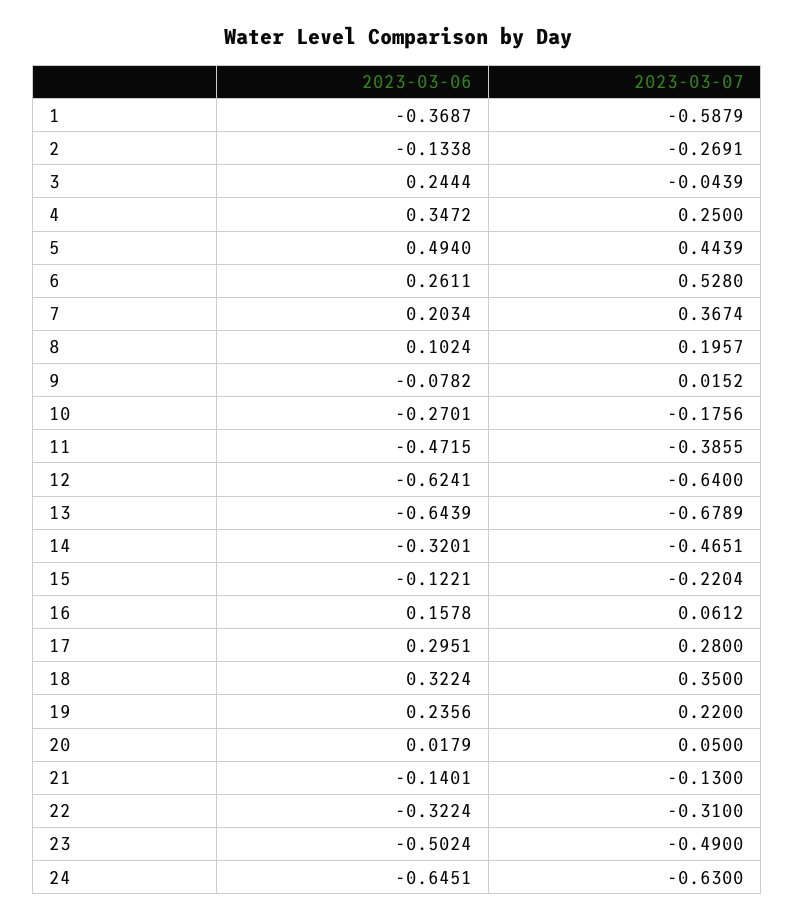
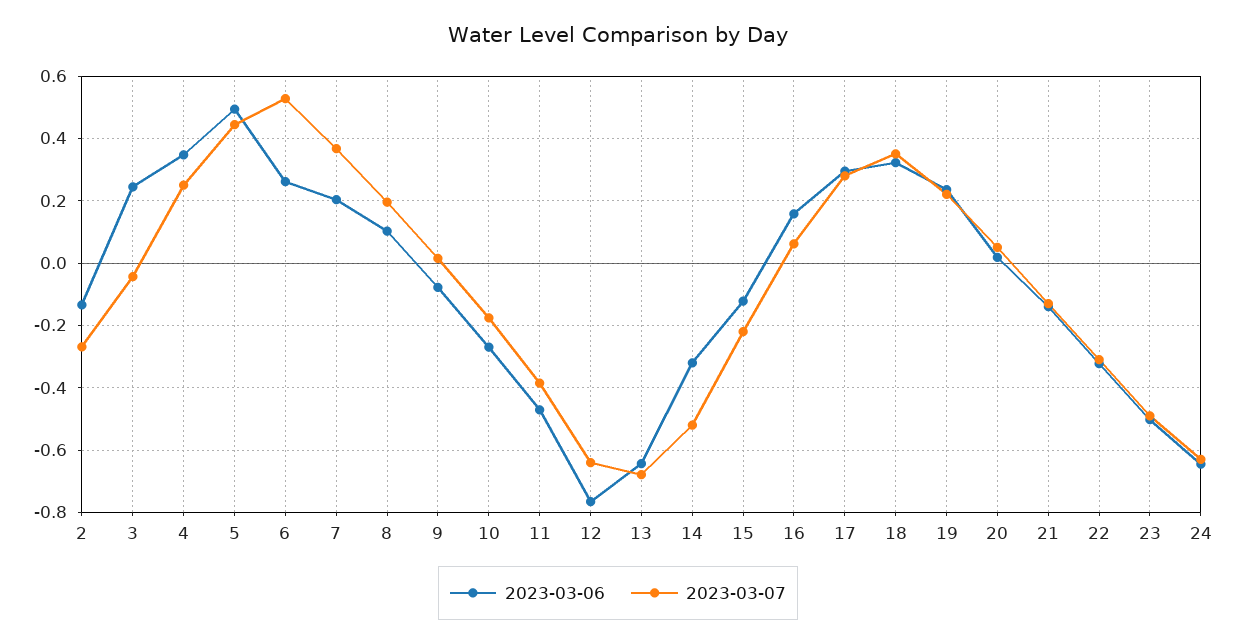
2023-03-06, 1: -0.3687 -> none
2023-03-07, 1: -0.5879 -> none
2023-03-06, 12: -0.6241 -> -0.76
2023-03-07, 14: -0.4651 -> -0.52

